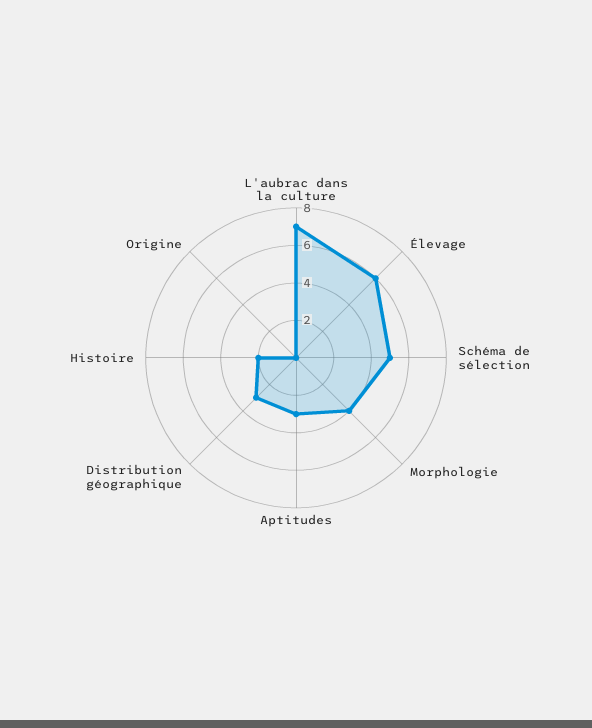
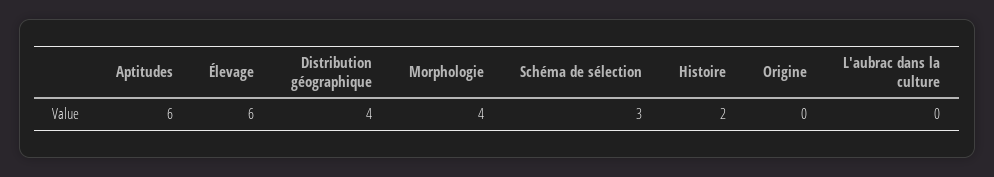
L'aubrac dans la culture: 7 -> 0
Schéma de sélection: 5 -> 3
Aptitudes: 3 -> 6
Distribution géographique: 3 -> 4

